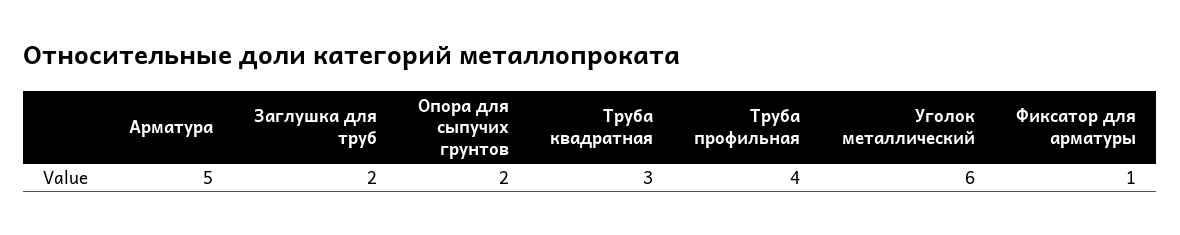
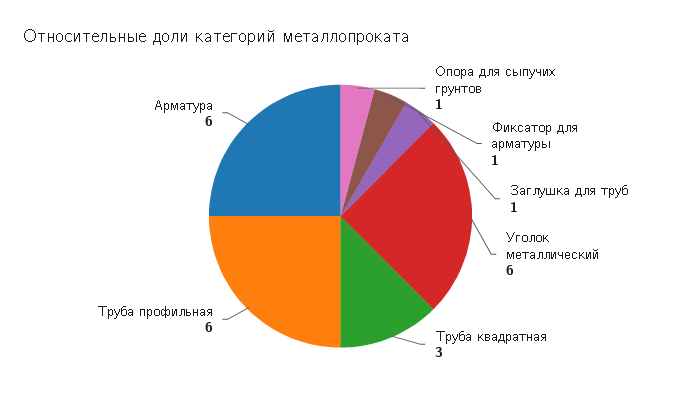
Арматура: 5 -> 6
Заглушка для труб: 2 -> 1
Опора для сыпучих грунтов: 2 -> 1
Труба профильная: 4 -> 6

